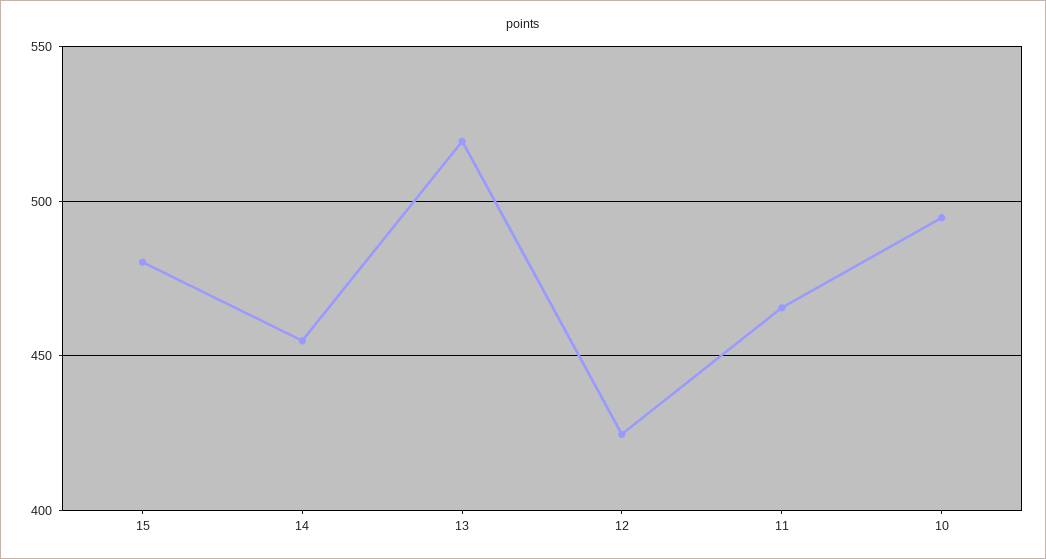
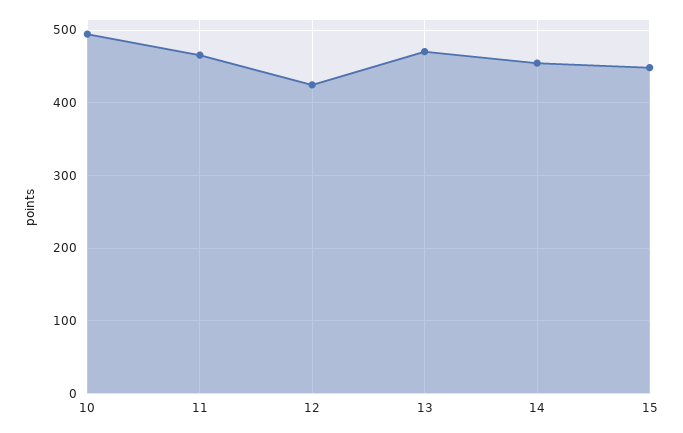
15: 480 -> 450
13: 520 -> 470

